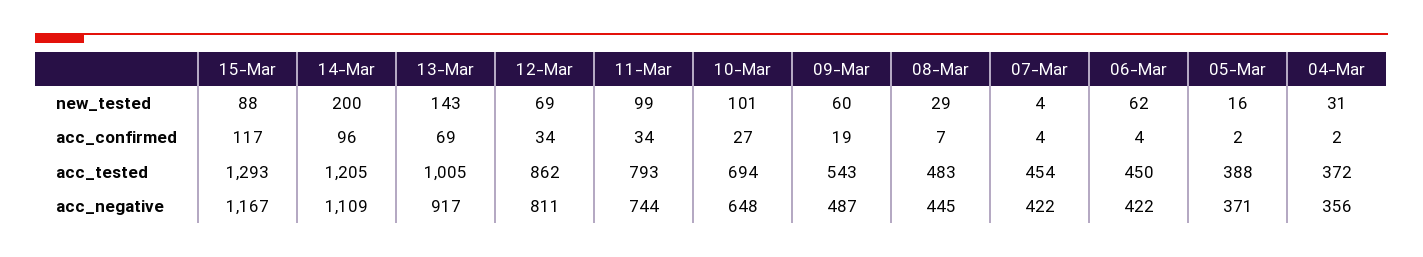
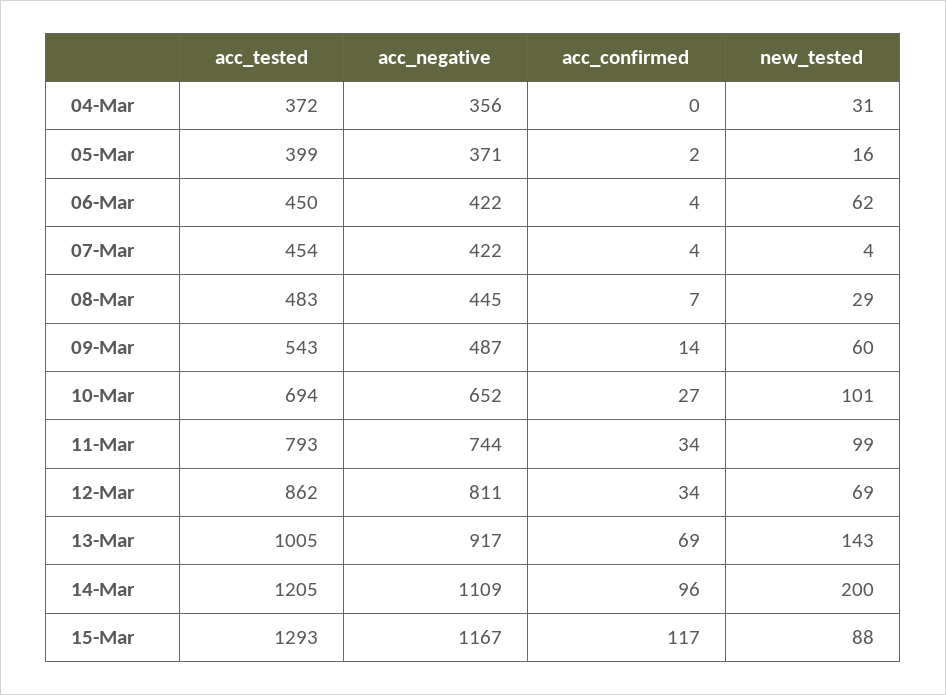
09-Mar, acc_confirmed: 19 -> 14
04-Mar, acc_confirmed: 2 -> 0
05-Mar, acc_tested: 388 -> 399
10-Mar, acc_negative: 648 -> 652

